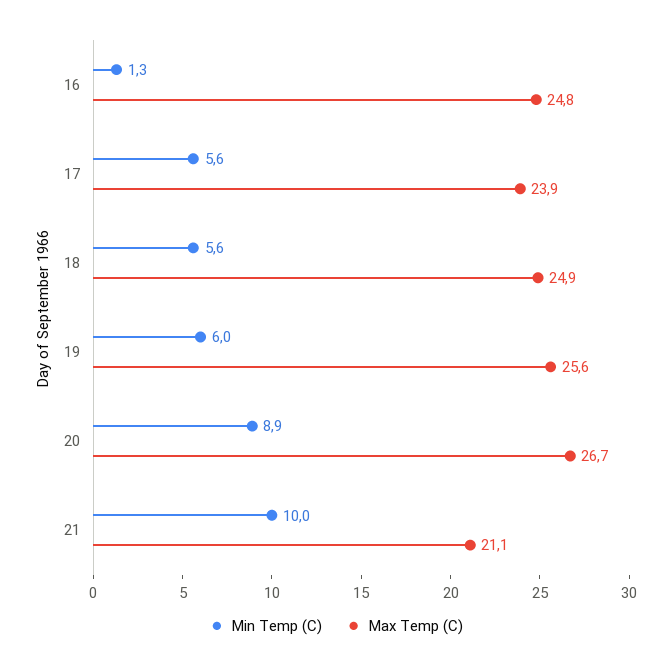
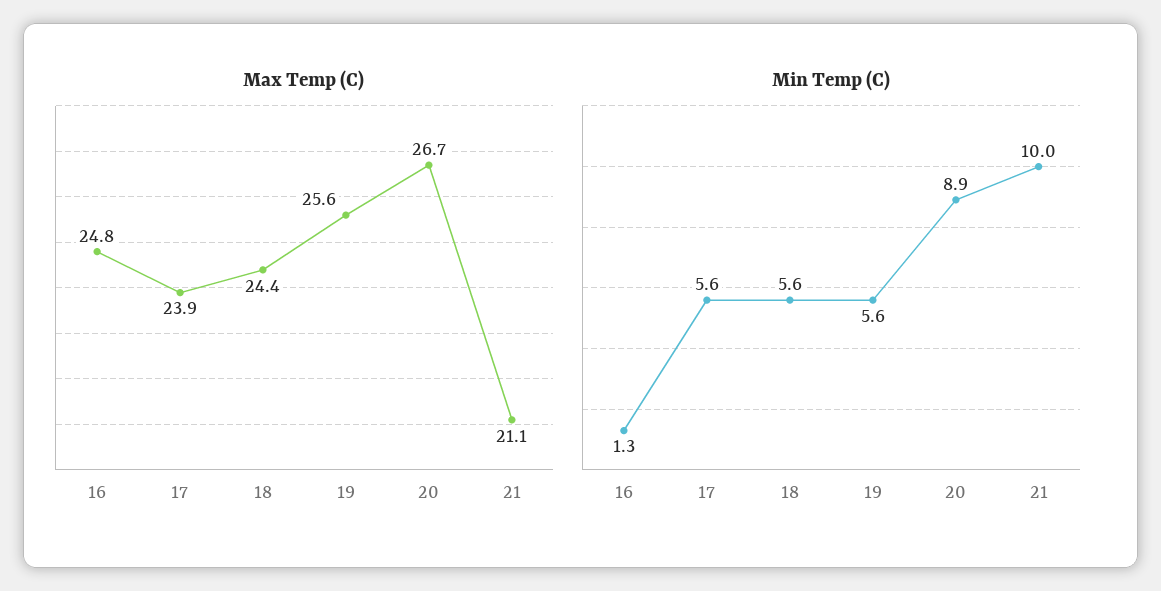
Max Temp (C), 18: 24.9 -> 24.4
Min Temp (C), 19: 6 -> 5.6

